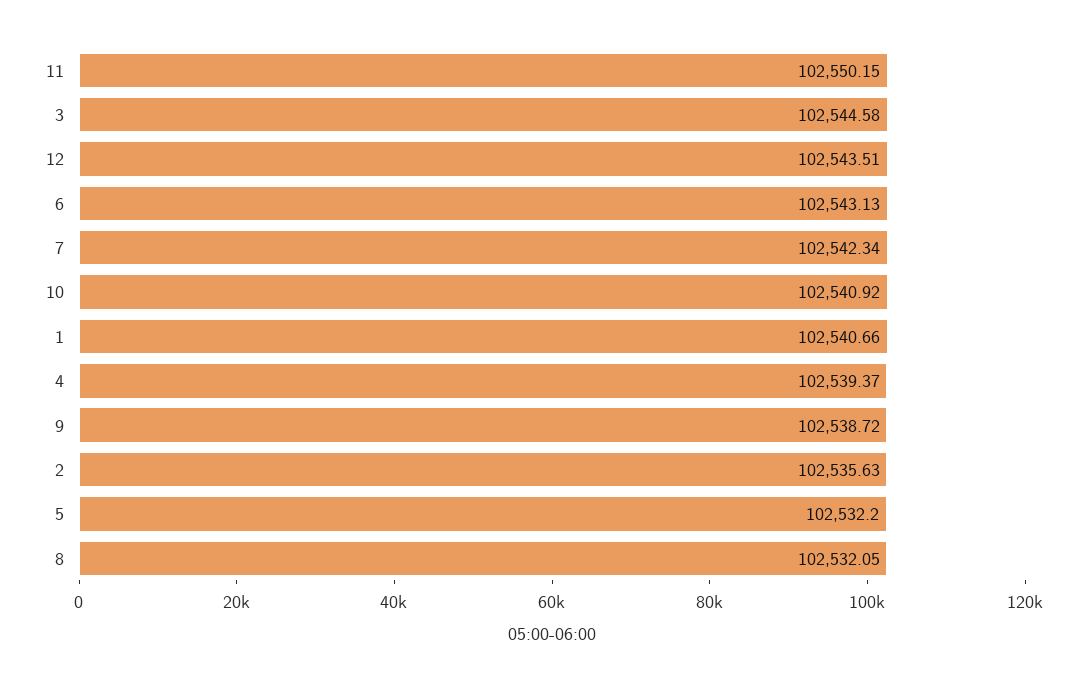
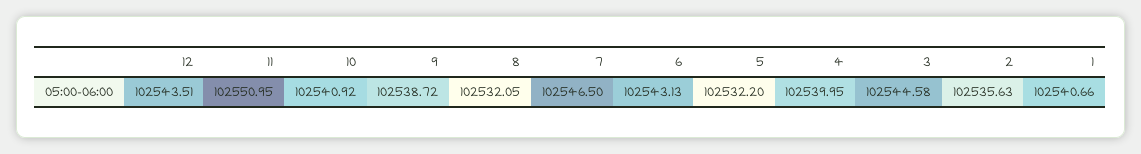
11: 102550.15 -> 102550.95
7: 102542.34 -> 102546.5
4: 102539.37 -> 102539.95

